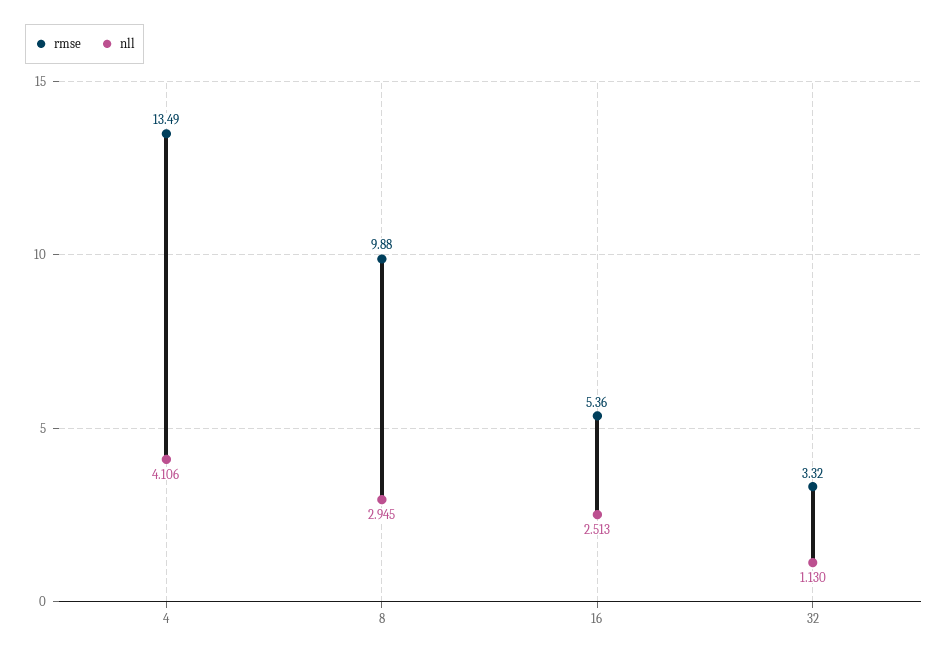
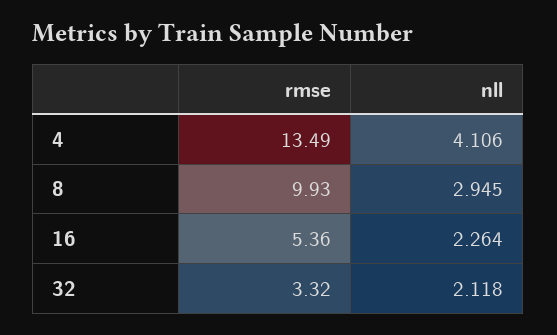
rmse, 8: 9.88 -> 9.93
nll, 16: 2.513 -> 2.264
nll, 32: 1.13 -> 2.118

